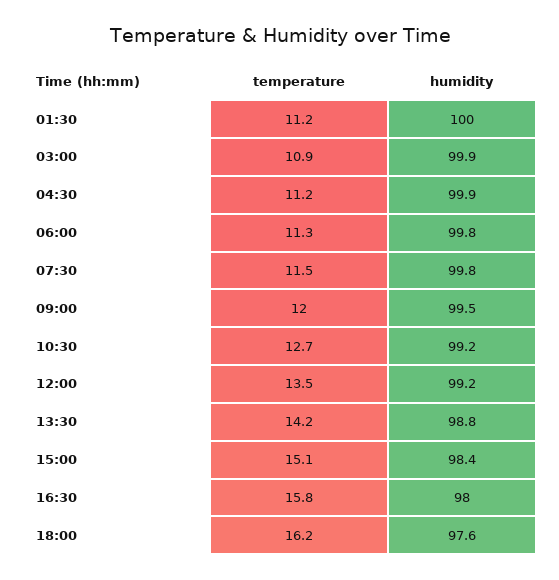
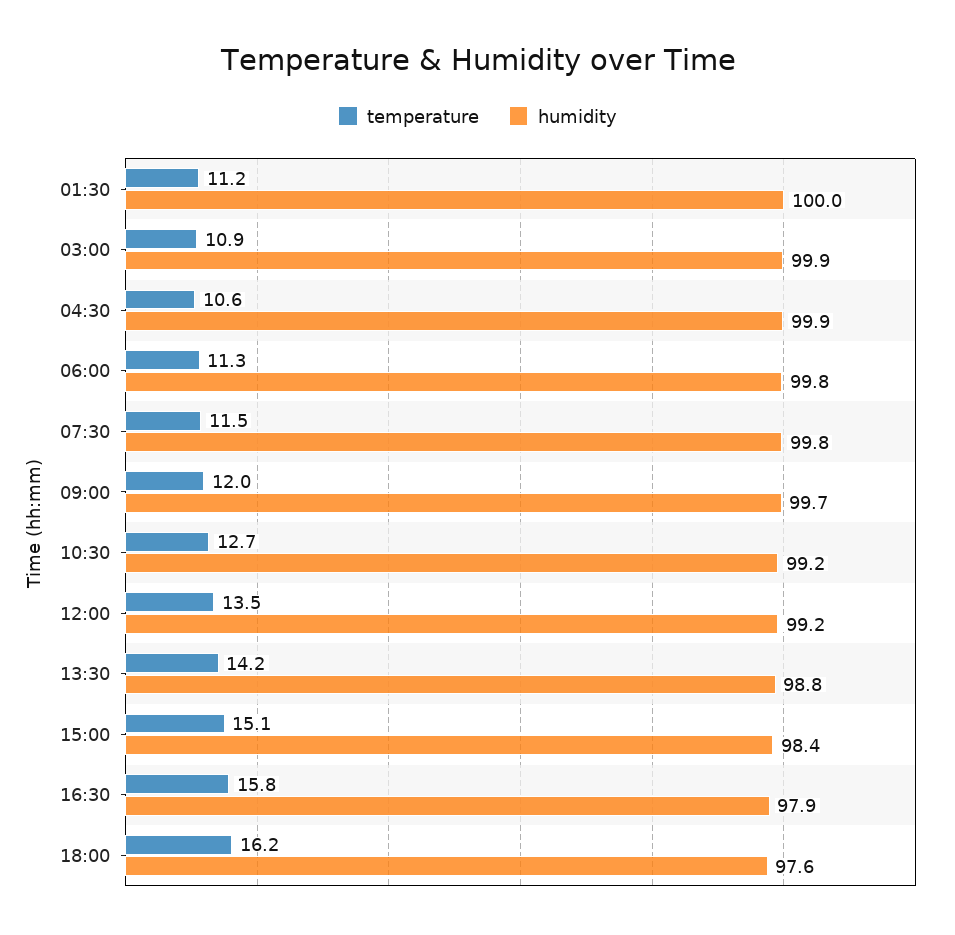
temperature, 04:30: 11.2 -> 10.6
humidity, 09:00: 99.5 -> 99.7
humidity, 16:30: 98 -> 97.9

